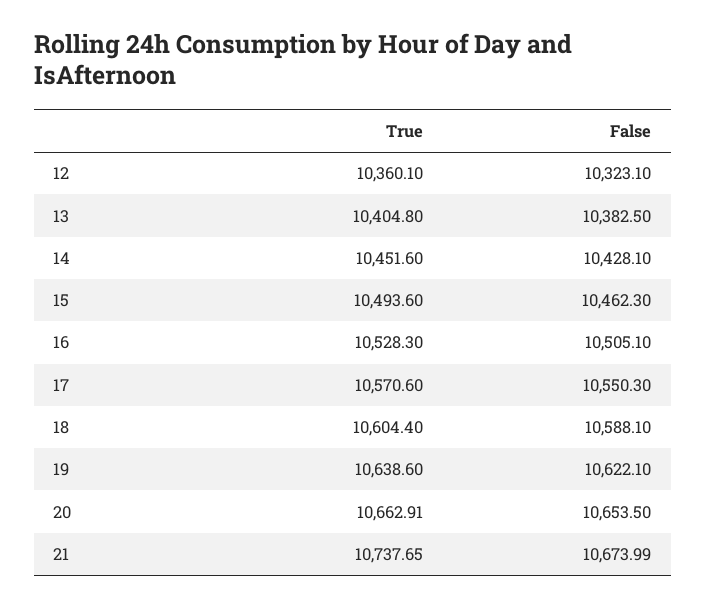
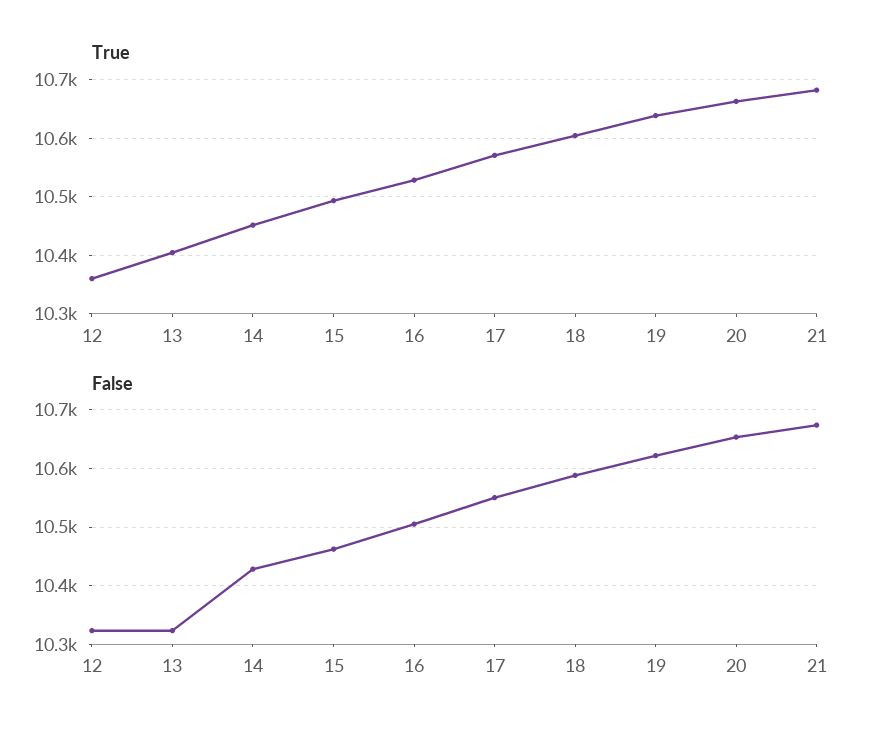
False, 13: 10382.5 -> 10320
True, 21: 10737.65 -> 10680

